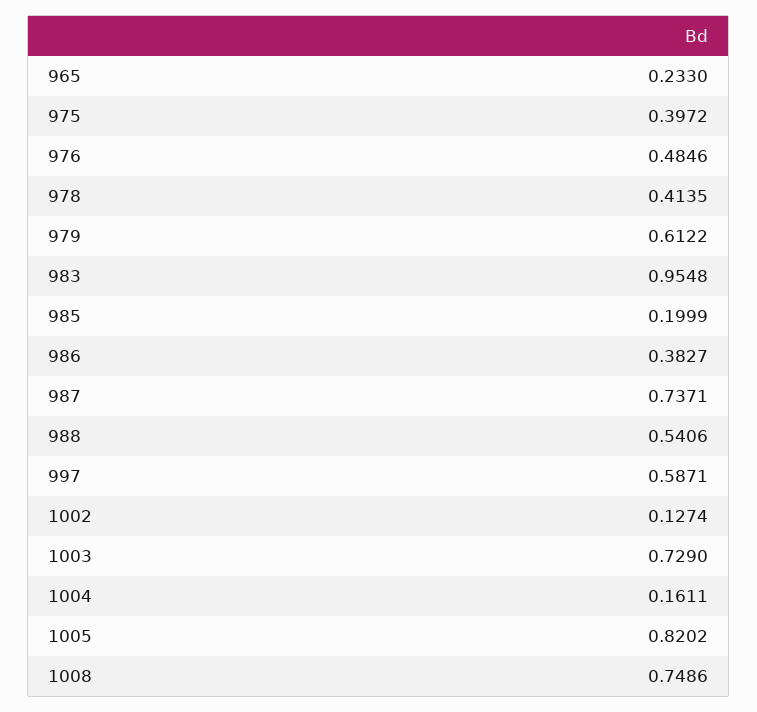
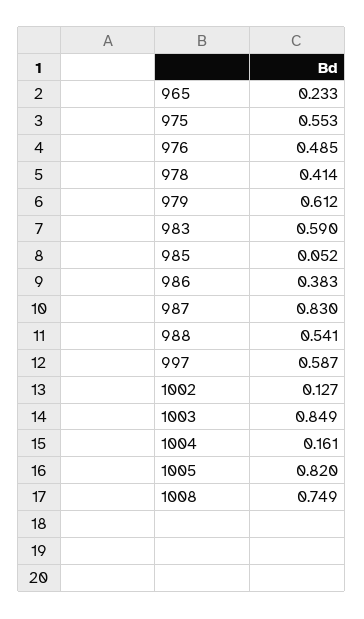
975: 0.3972 -> 0.553
983: 0.9548 -> 0.59
985: 0.1999 -> 0.052
987: 0.7371 -> 0.83
1003: 0.729 -> 0.849

